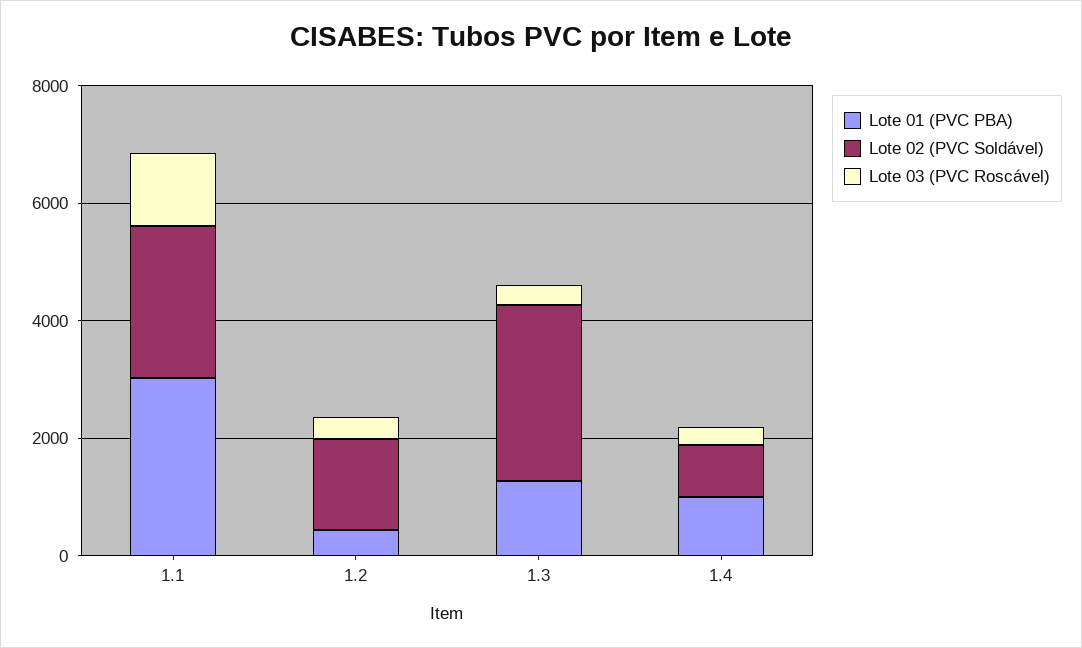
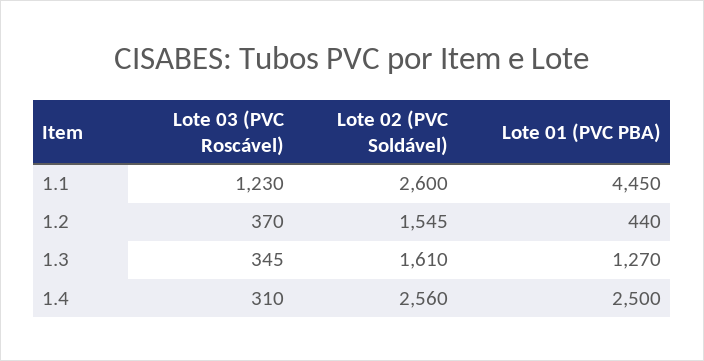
Lote 01 (PVC PBA), 1.1: 3000 -> 4450
Lote 02 (PVC Soldável), 1.3: 3000 -> 1610
Lote 01 (PVC PBA), 1.4: 1000 -> 2500
Lote 02 (PVC Soldável), 1.4: 1000 -> 2560

